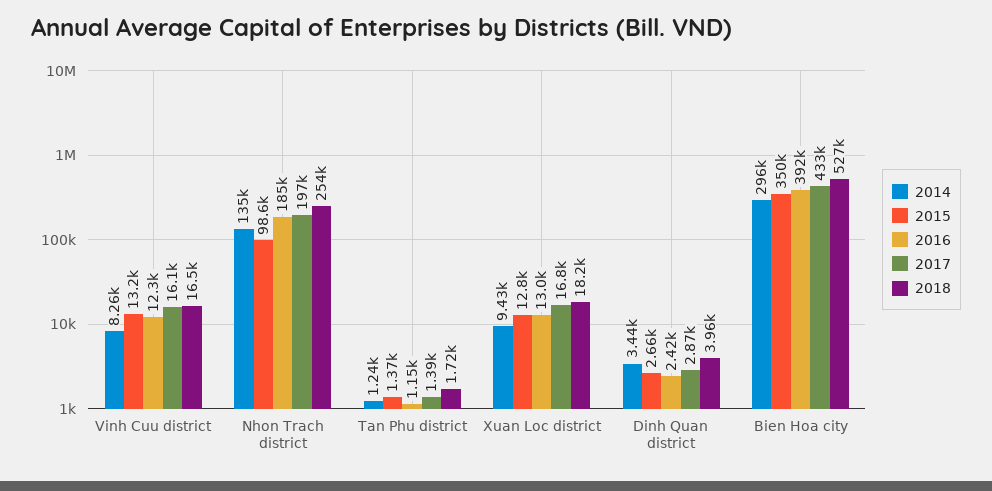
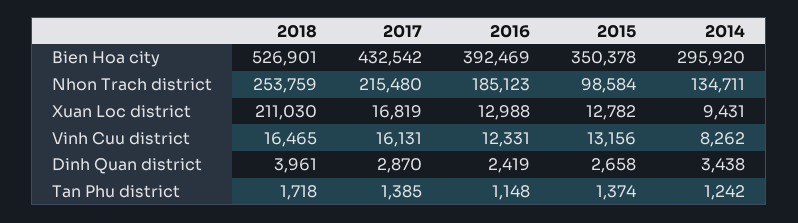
2017, Nhon Trach district: 197000 -> 215480
2018, Xuan Loc district: 18200 -> 211030

